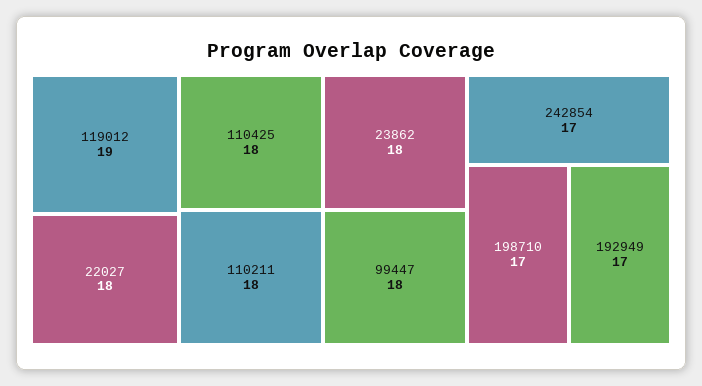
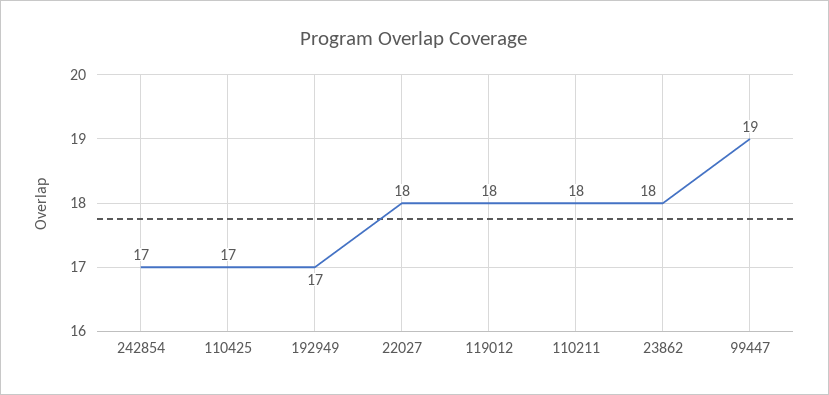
119012: 19 -> 18
110425: 18 -> 17
99447: 18 -> 19
198710: 17 -> none

